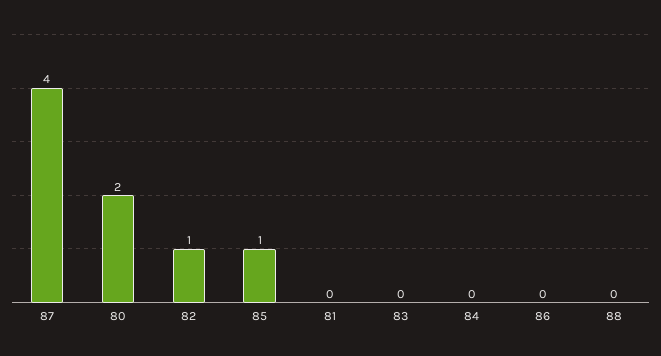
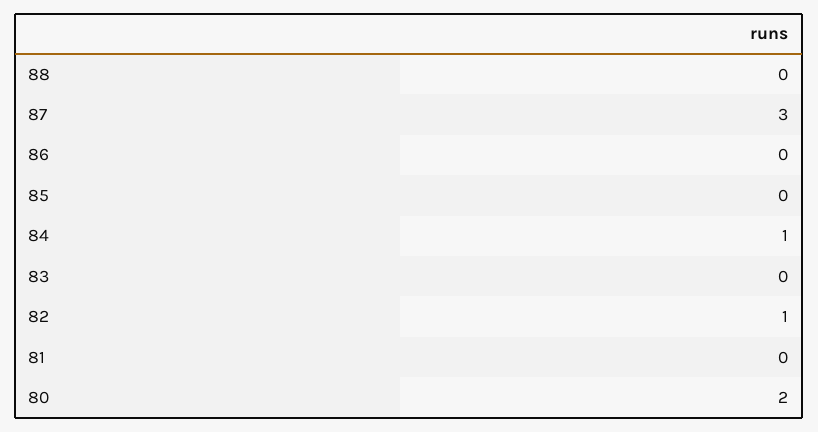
87: 4 -> 3
85: 1 -> 0
84: 0 -> 1

